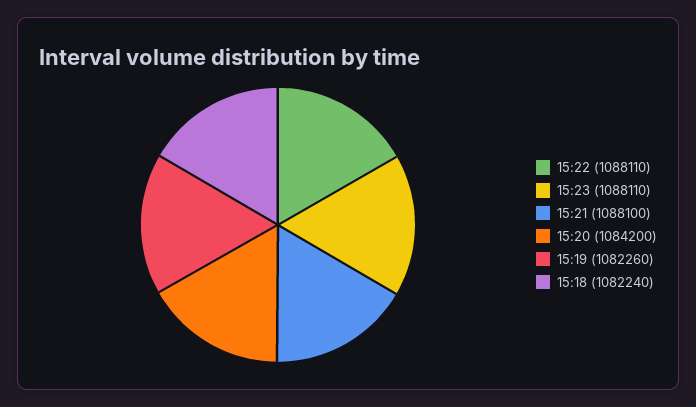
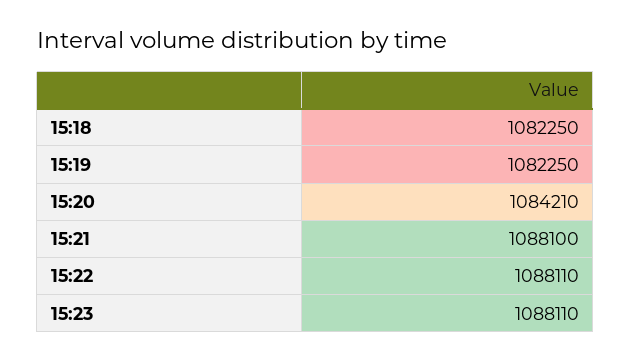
15:20: 1084200 -> 1084210
15:19: 1082260 -> 1082250
15:18: 1082240 -> 1082250

